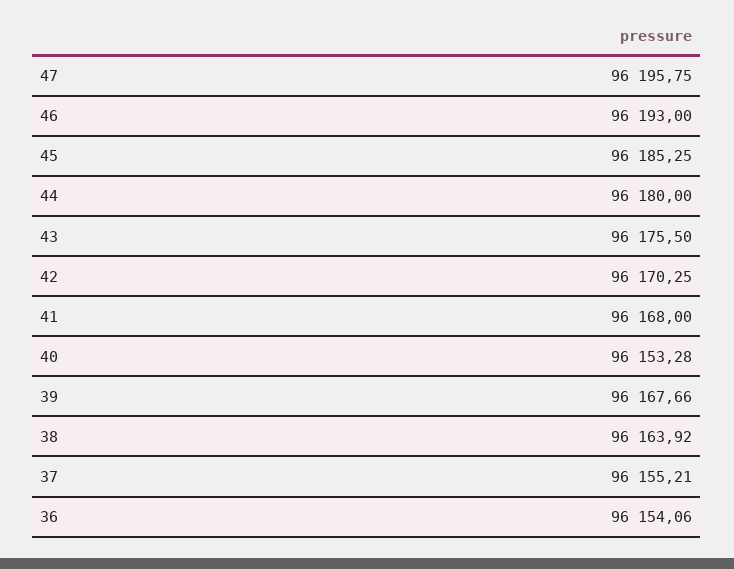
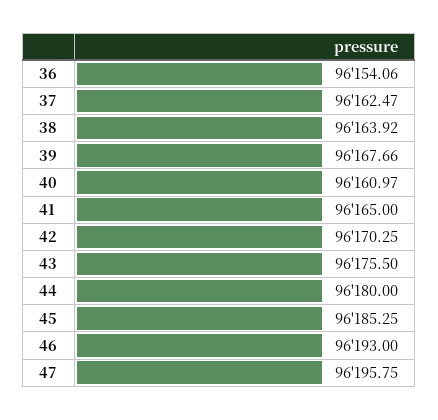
41: 96168 -> 96165
40: 96153.28 -> 96160.97
37: 96155.21 -> 96162.47

